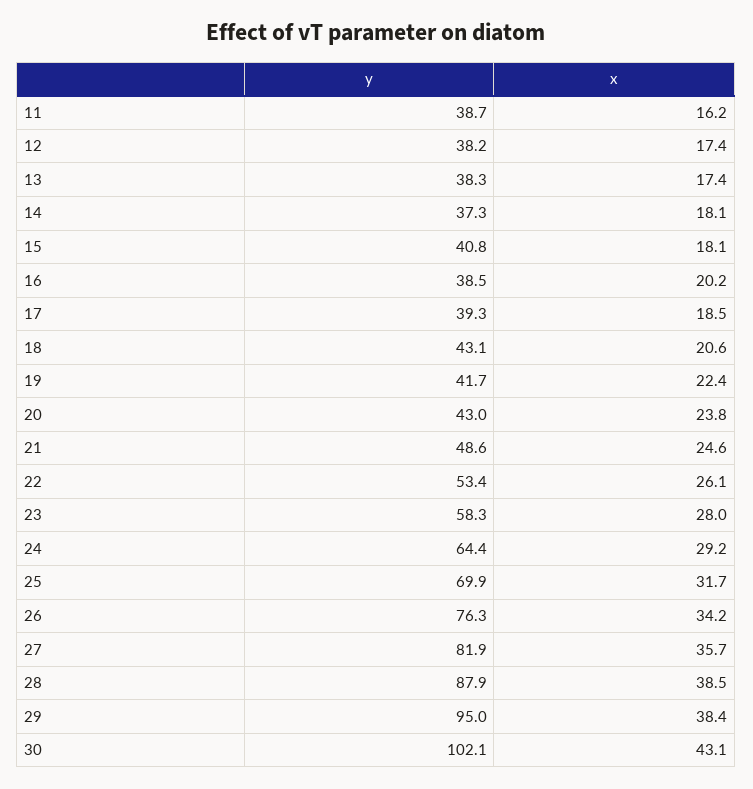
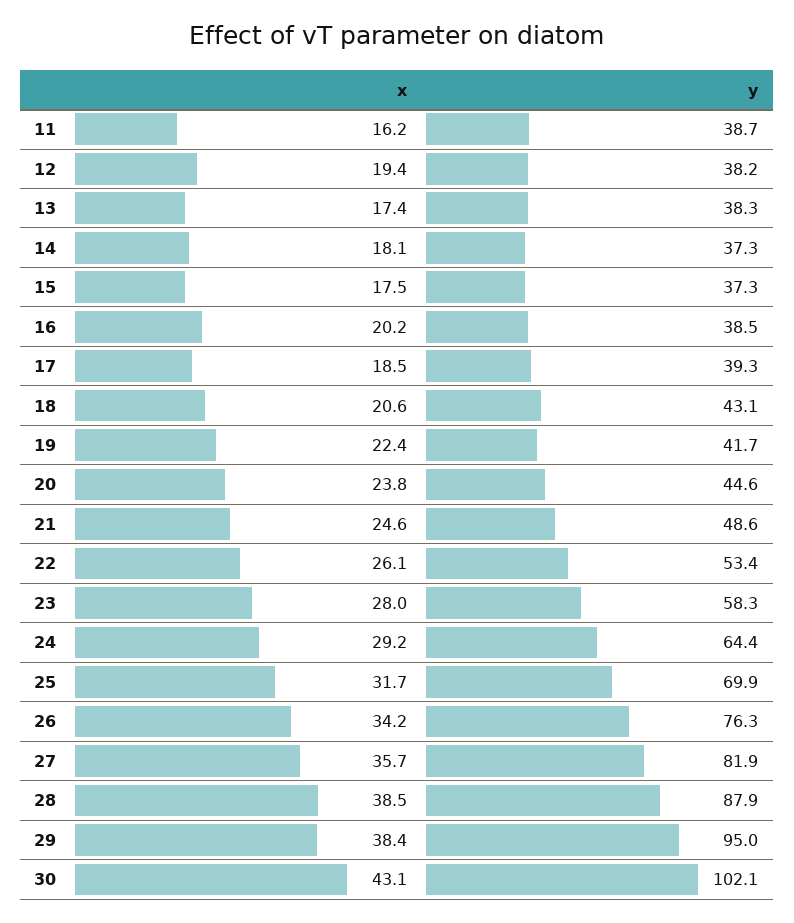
x, 12: 17.4 -> 19.4
y, 15: 40.8 -> 37.3
x, 15: 18.1 -> 17.5
y, 20: 43 -> 44.6

